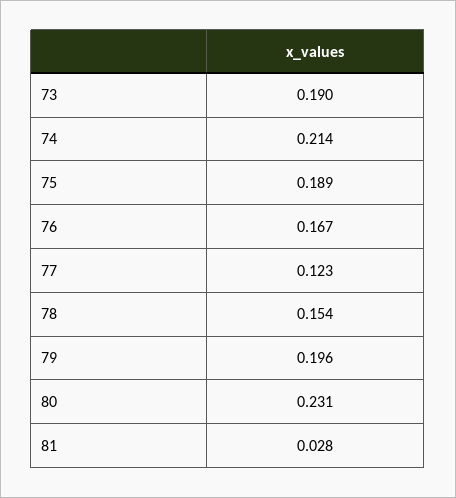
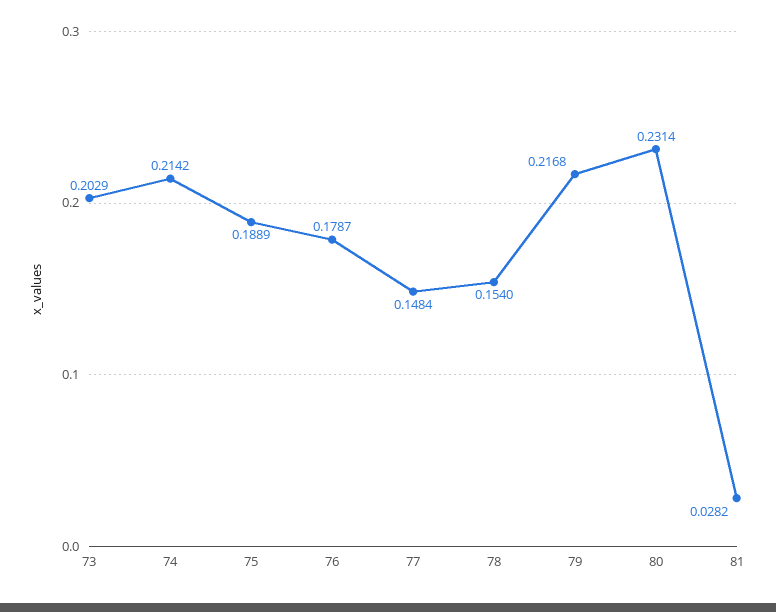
73: 0.19 -> 0.2029
76: 0.167 -> 0.1787
77: 0.123 -> 0.1484
79: 0.196 -> 0.2168

